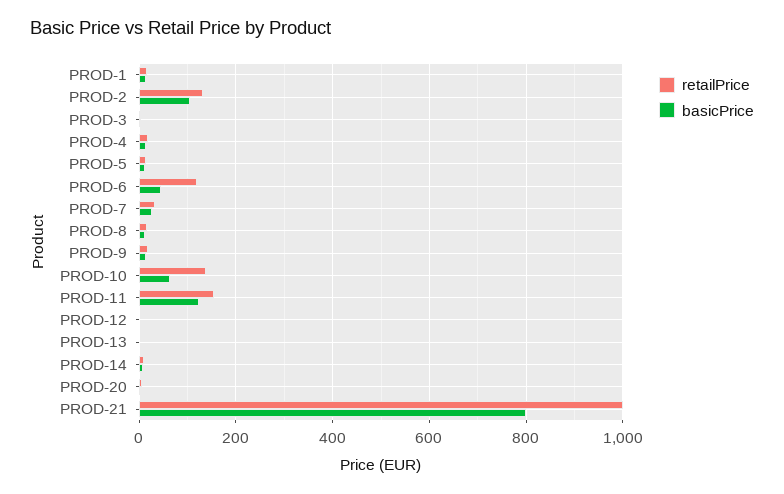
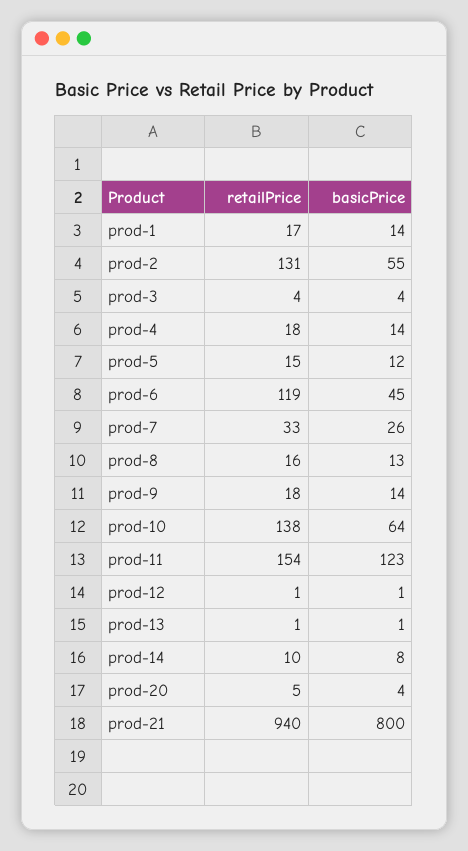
basicPrice, PROD-2: 100 -> 55
retailPrice, PROD-21: 1000 -> 940

